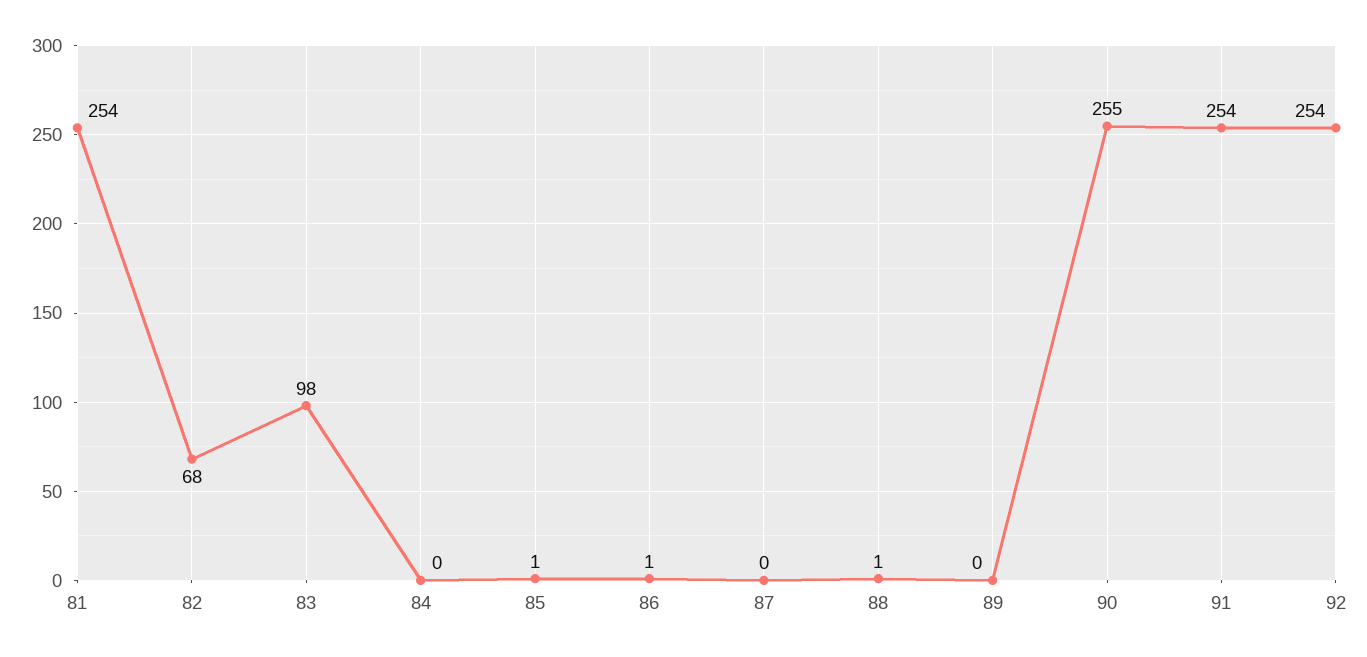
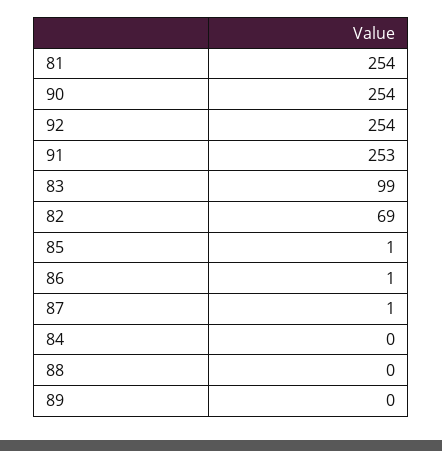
82: 68 -> 69
83: 98 -> 99
87: 0 -> 1
88: 1 -> 0
90: 255 -> 254
91: 254 -> 253

